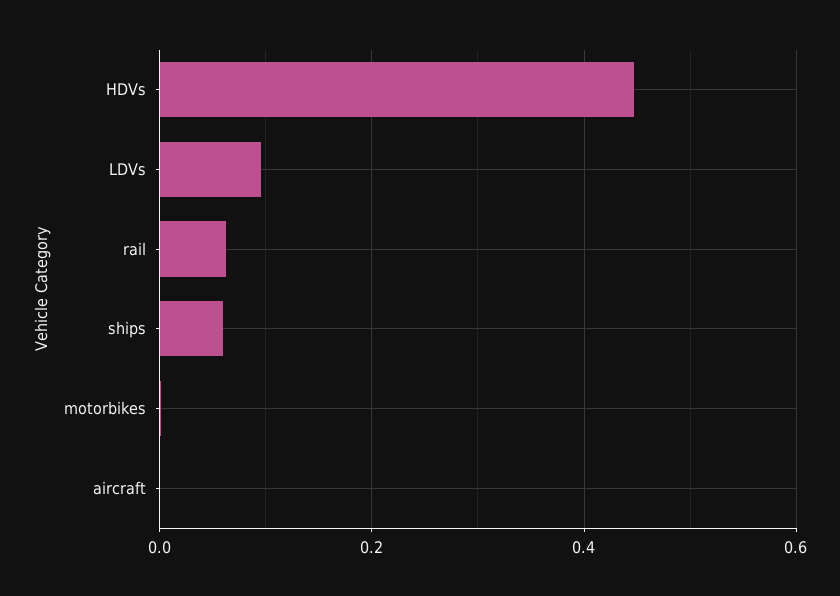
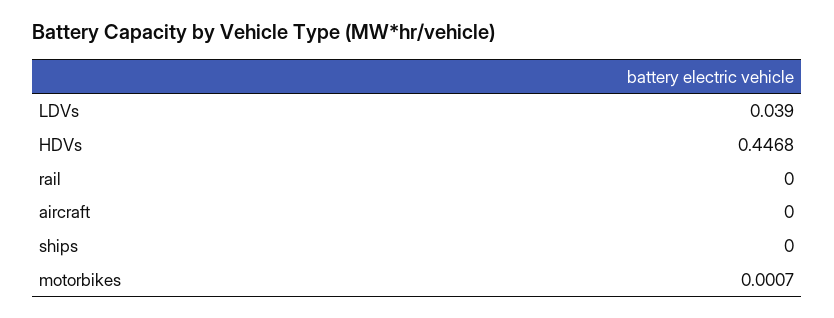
LDVs: 0.1 -> 0.039
rail: 0.06 -> 0
ships: 0.06 -> 0

